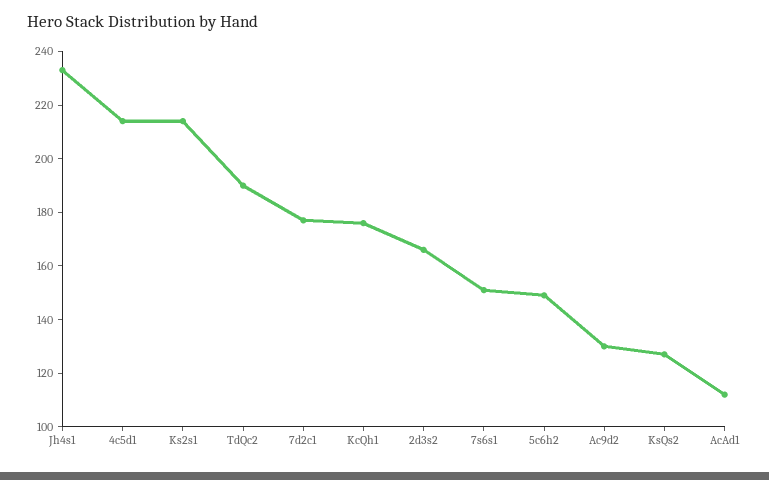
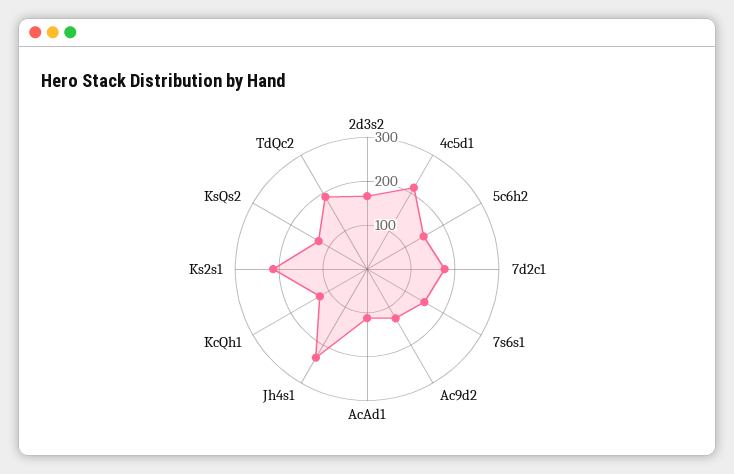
KcQh1: 175 -> 120

